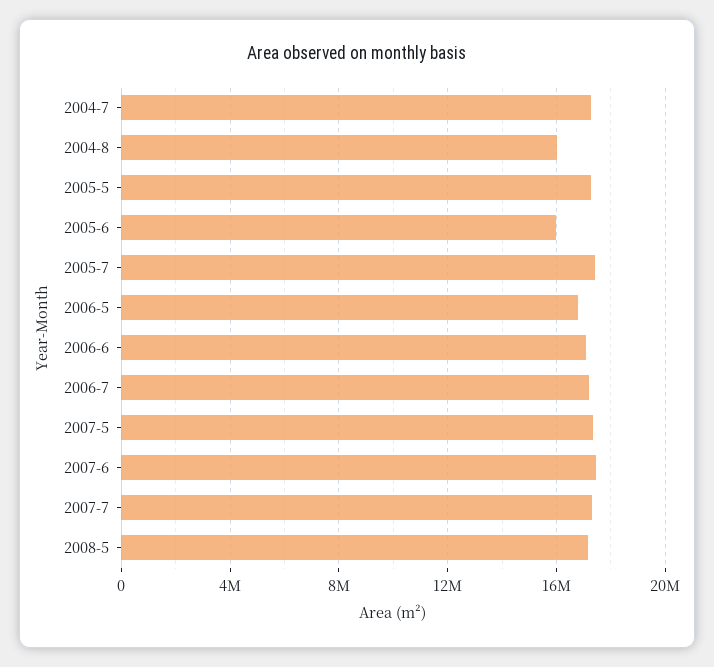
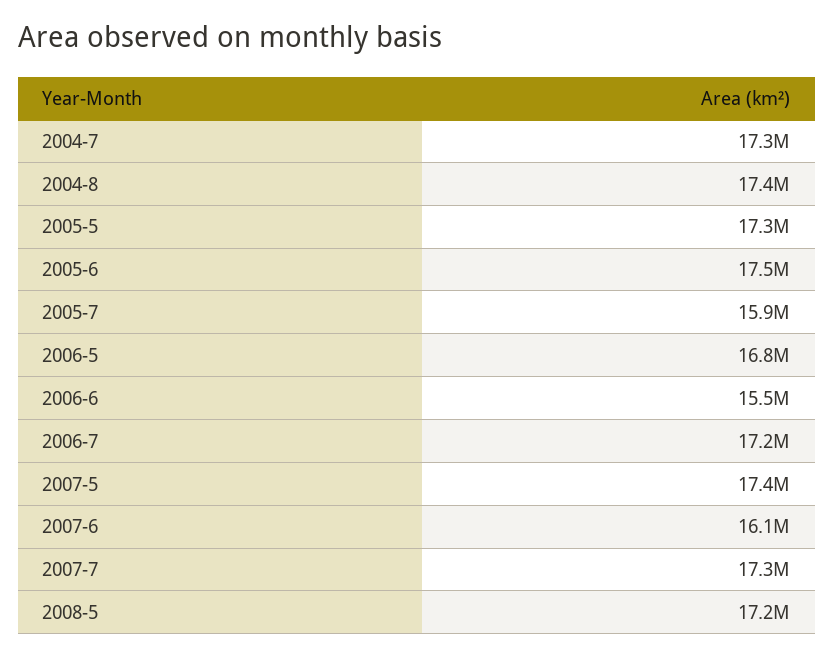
2004-8: 16000000 -> 17400000
2005-6: 16000000 -> 17500000
2005-7: 17500000 -> 15900000
2006-6: 17000000 -> 15500000
2007-6: 17500000 -> 16100000

